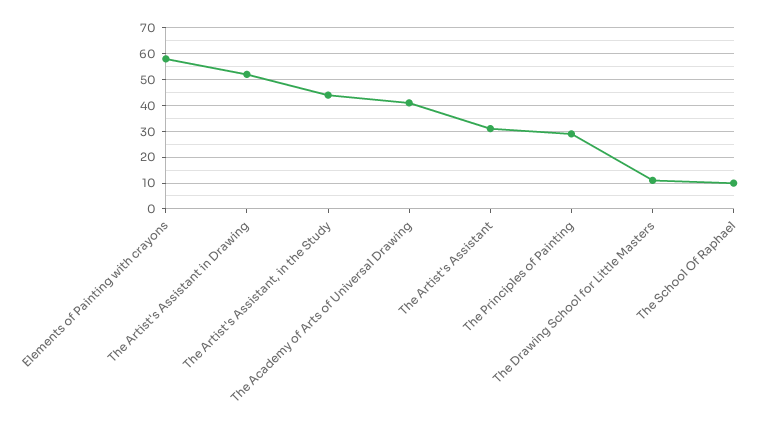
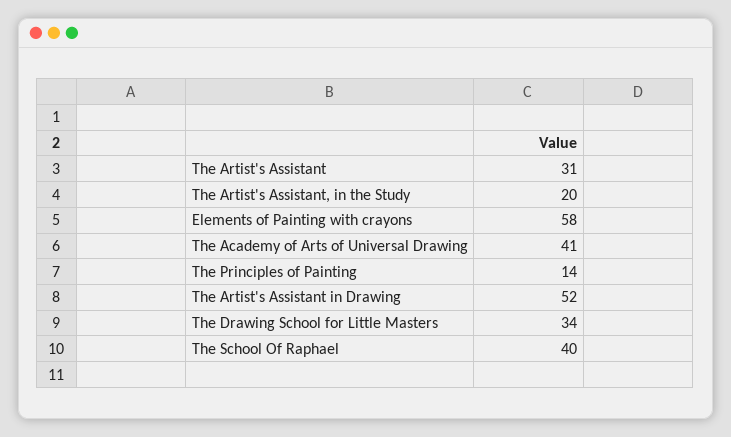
The Artist's Assistant, in the Study: 45 -> 20
The Principles of Painting: 30 -> 14
The Drawing School for Little Masters: 10 -> 34
The School Of Raphael: 10 -> 40

